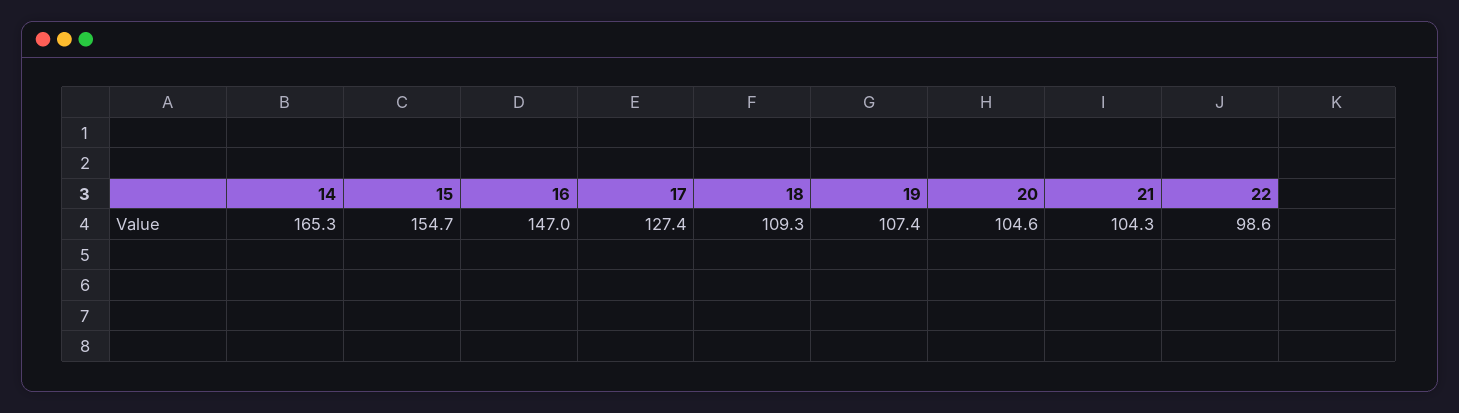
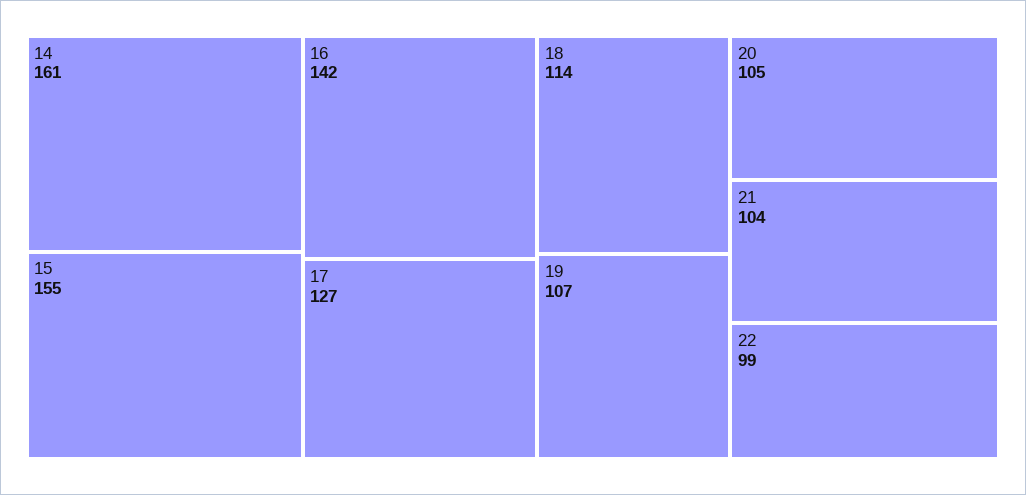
14: 165.3 -> 161
16: 147 -> 142
18: 109.3 -> 114

